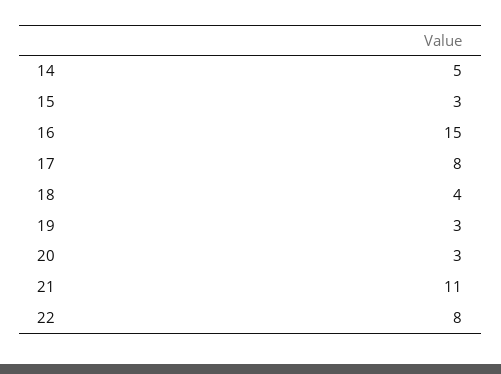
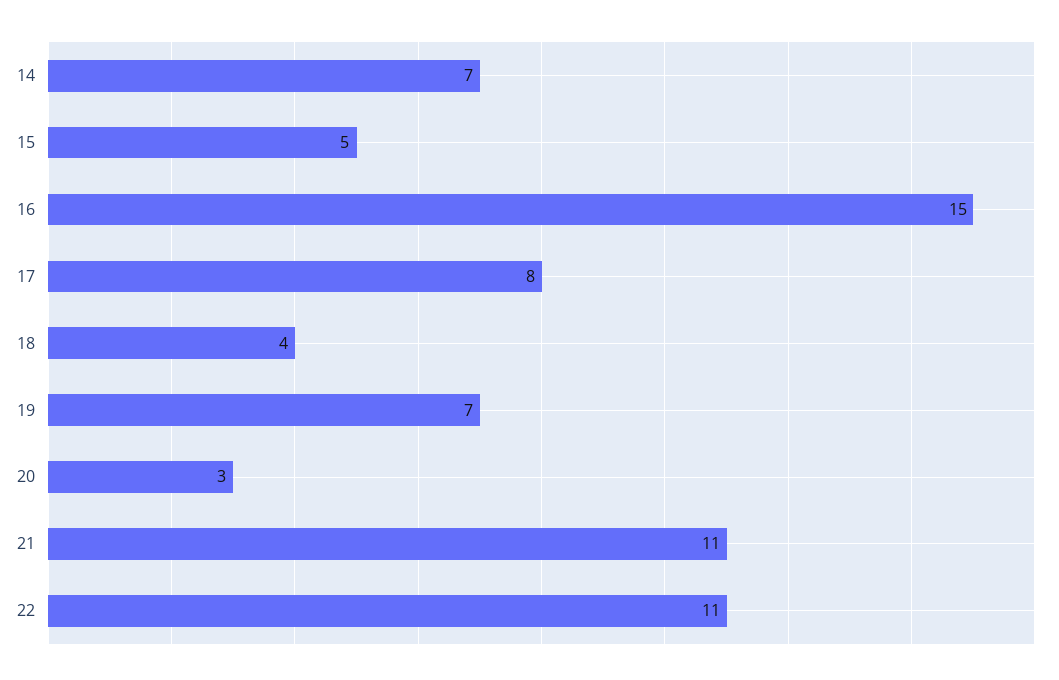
14: 5 -> 7
15: 3 -> 5
19: 3 -> 7
22: 8 -> 11

